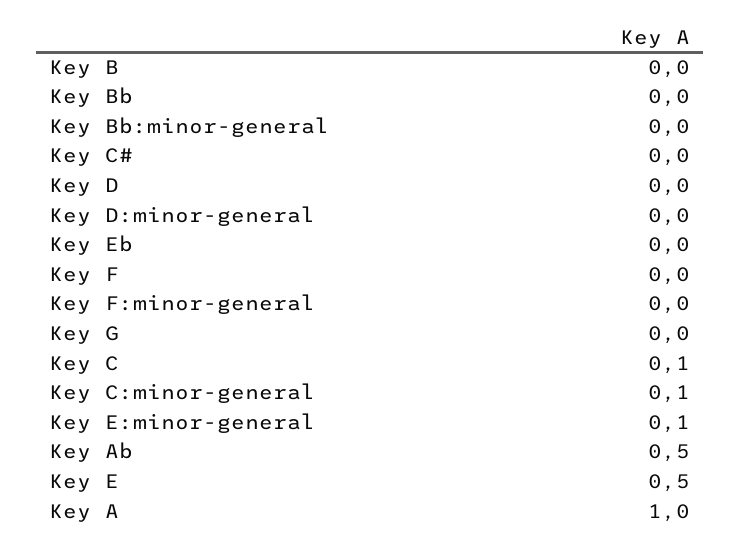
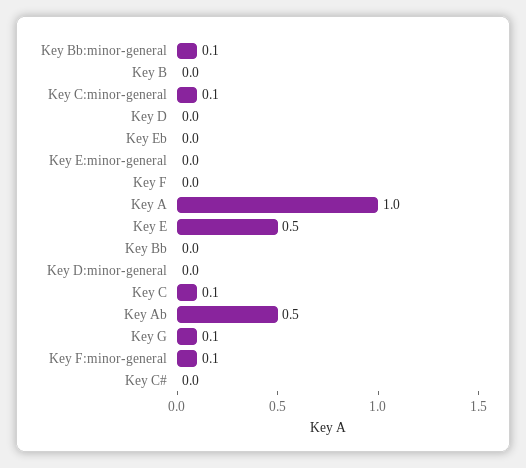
Key Bb:minor-general: 0 -> 0.1
Key F:minor-general: 0 -> 0.1
Key G: 0 -> 0.1
Key E:minor-general: 0.1 -> 0

